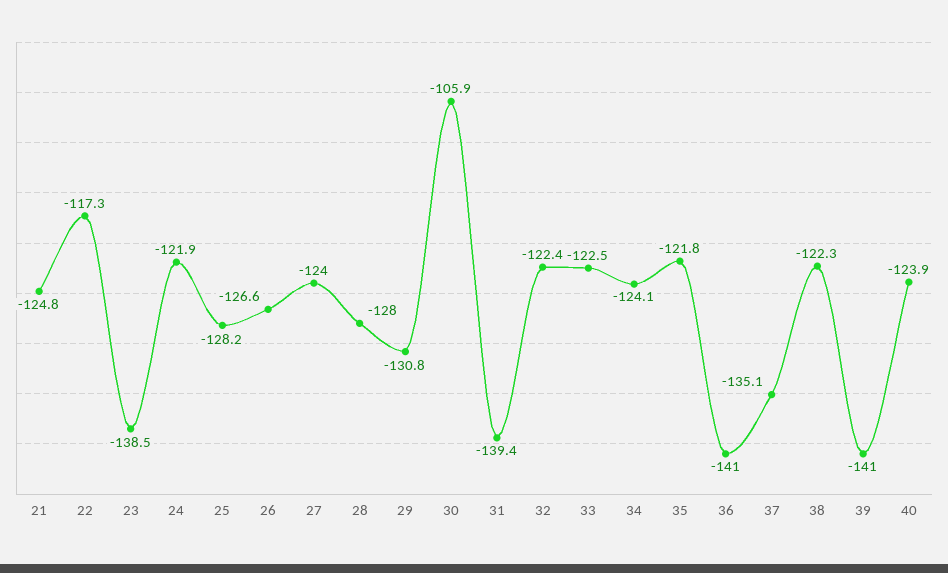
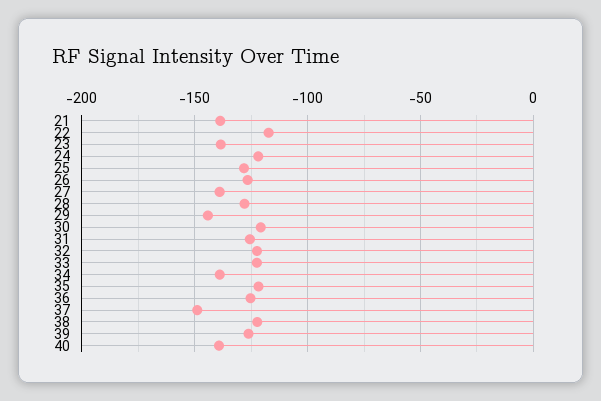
21: -124.8 -> -140
27: -124 -> -140
29: -130.8 -> -145
30: -105.9 -> -120
31: -139.4 -> -125
34: -124.1 -> -140
36: -141 -> -125
37: -135.1 -> -150
39: -141 -> -125
40: -123.9 -> -140

